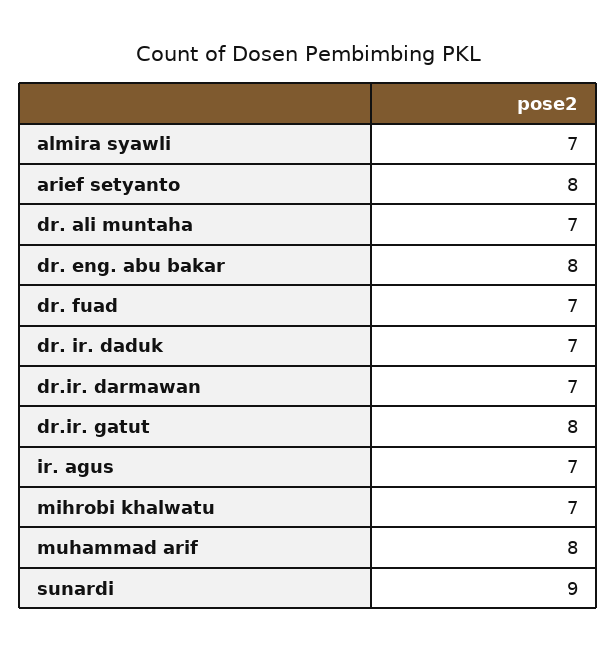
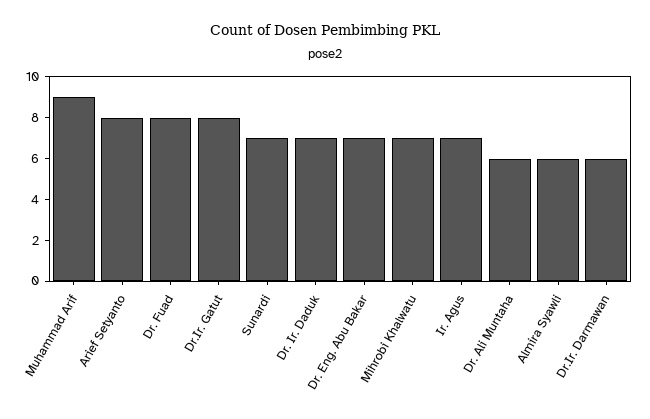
almira syawli: 7 -> 6
dr. ali muntaha: 7 -> 6
dr. eng. abu bakar: 8 -> 7
dr. fuad: 7 -> 8
dr.ir. darmawan: 7 -> 6
muhammad arif: 8 -> 9
sunardi: 9 -> 7

